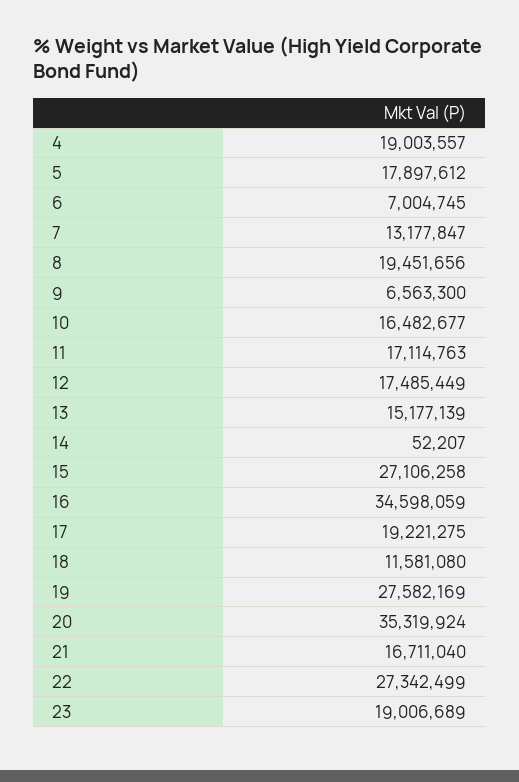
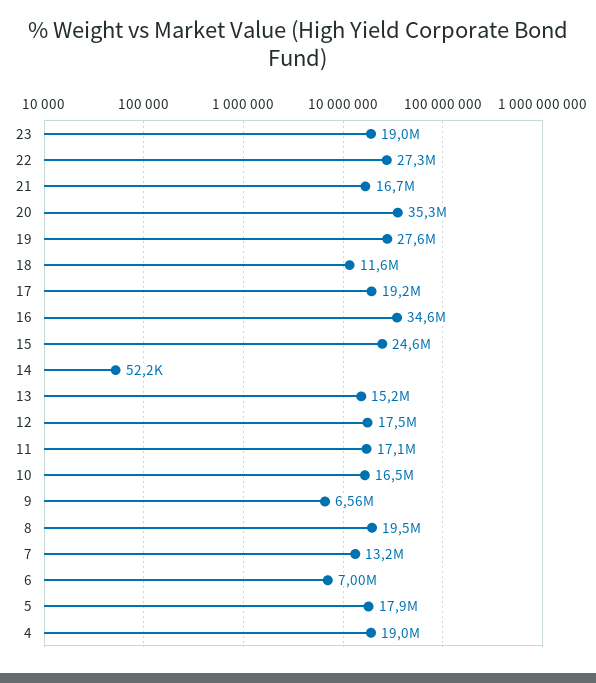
15: 27106258 -> 24600000

